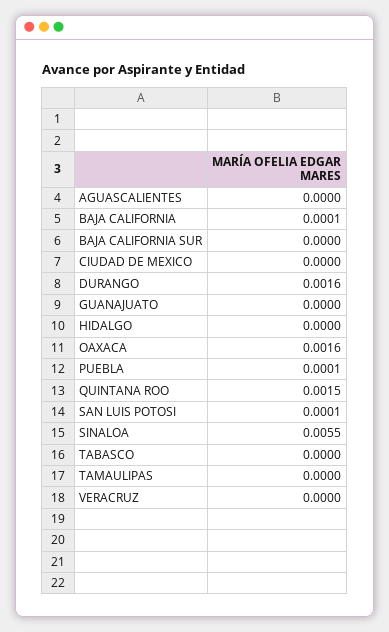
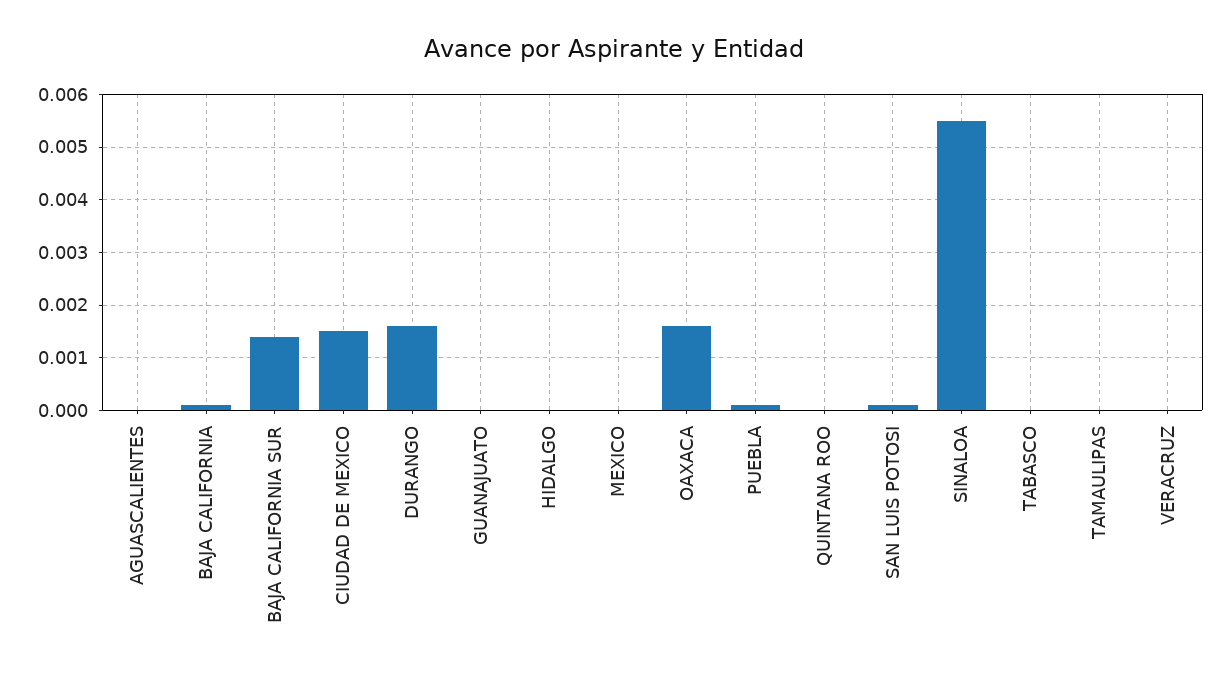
BAJA CALIFORNIA SUR: 0 -> 0.0015
CIUDAD DE MEXICO: 0 -> 0.0015
QUINTANA ROO: 0.0015 -> 0
MEXICO: none -> 0

